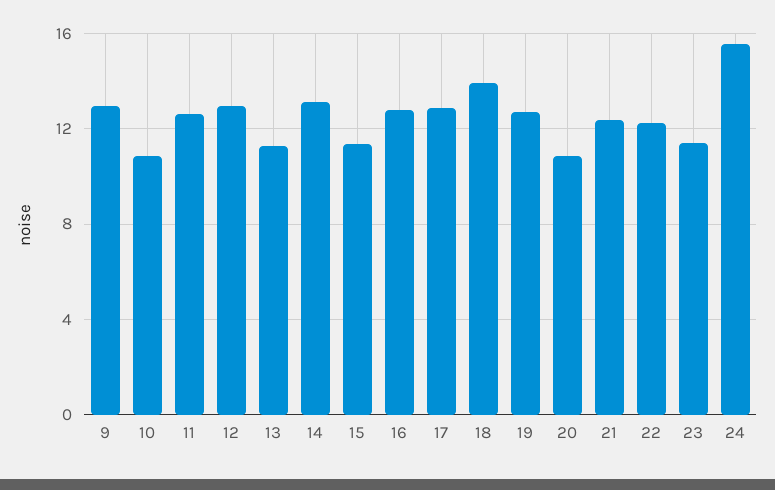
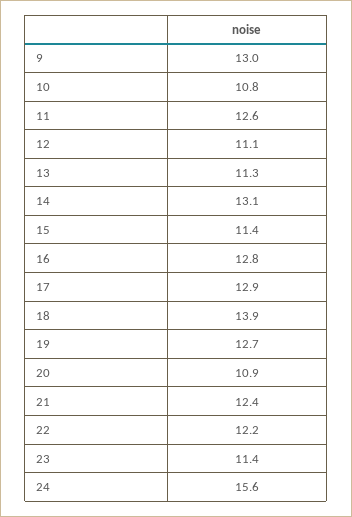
12: 13 -> 11.1

